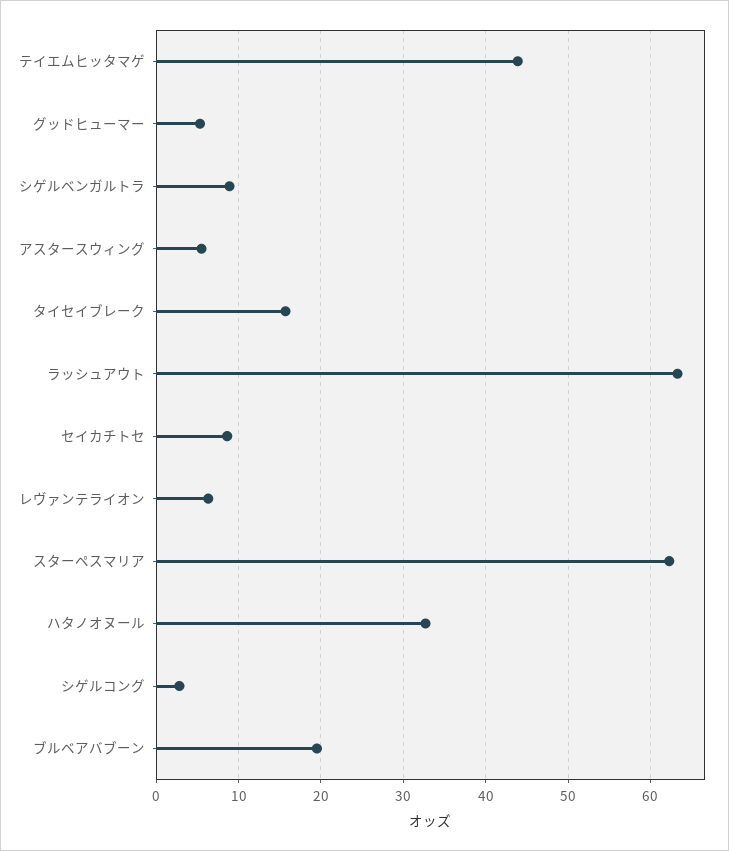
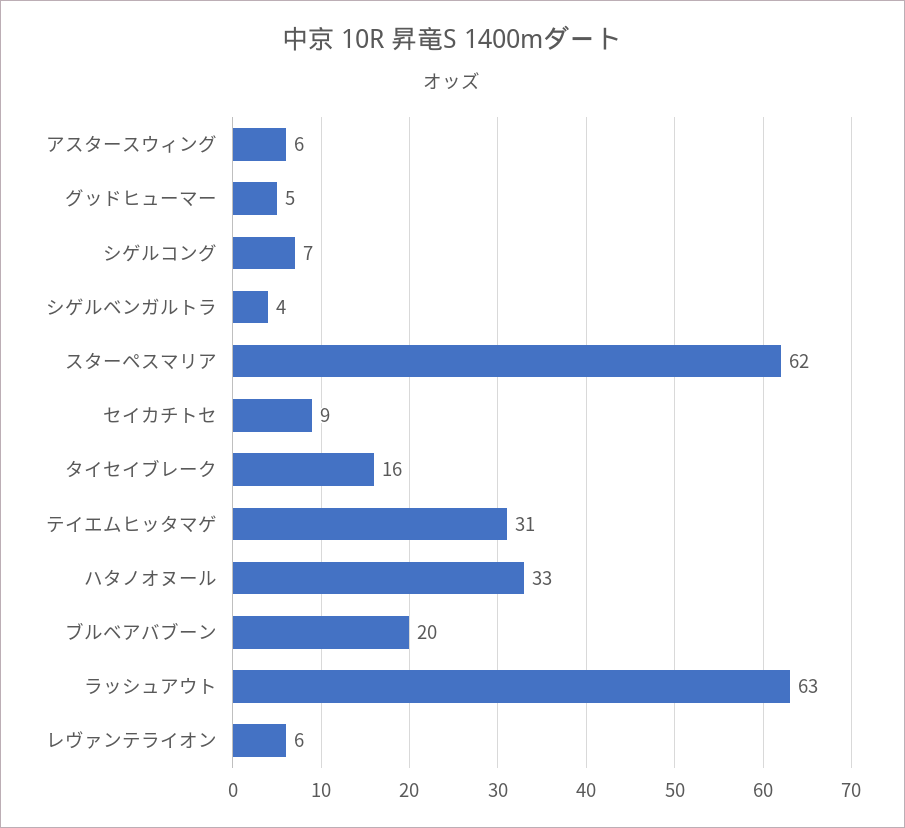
テイエムヒッタマゲ: 44 -> 31
シゲルベンガルトラ: 9 -> 4
シゲルコング: 3 -> 7

